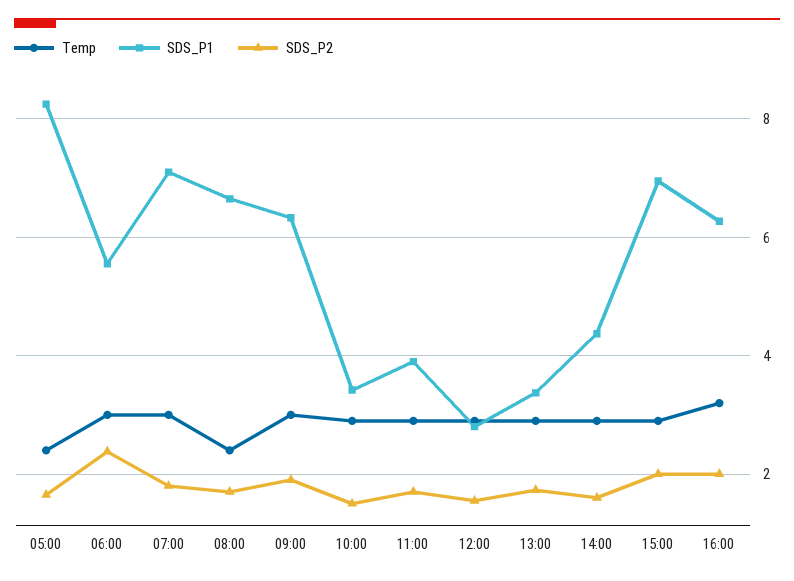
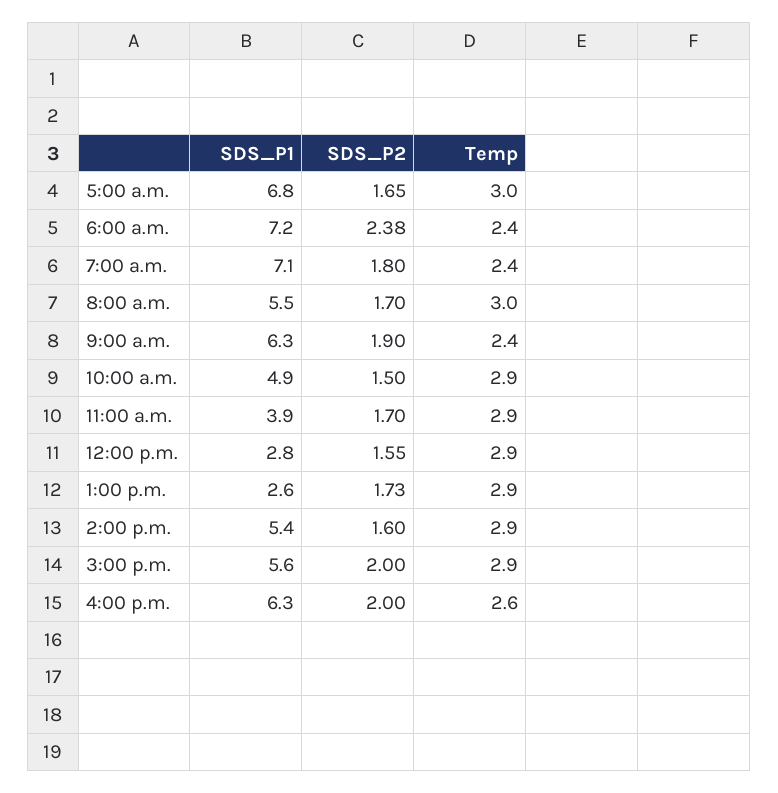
Temp, 05:00: 2.4 -> 3
SDS_P1, 05:00: 8.2 -> 6.8
Temp, 06:00: 3 -> 2.4
SDS_P1, 06:00: 5.6 -> 7.2
Temp, 07:00: 3 -> 2.4
Temp, 08:00: 2.4 -> 3
SDS_P1, 08:00: 6.6 -> 5.5
Temp, 09:00: 3 -> 2.4
SDS_P1, 10:00: 3.4 -> 4.9
SDS_P1, 13:00: 3.4 -> 2.6
SDS_P1, 14:00: 4.4 -> 5.4
SDS_P1, 15:00: 7 -> 5.6
Temp, 16:00: 3.2 -> 2.6

